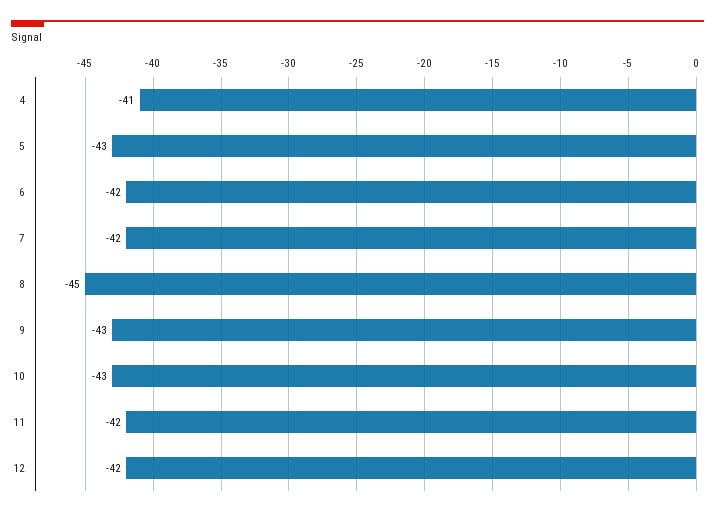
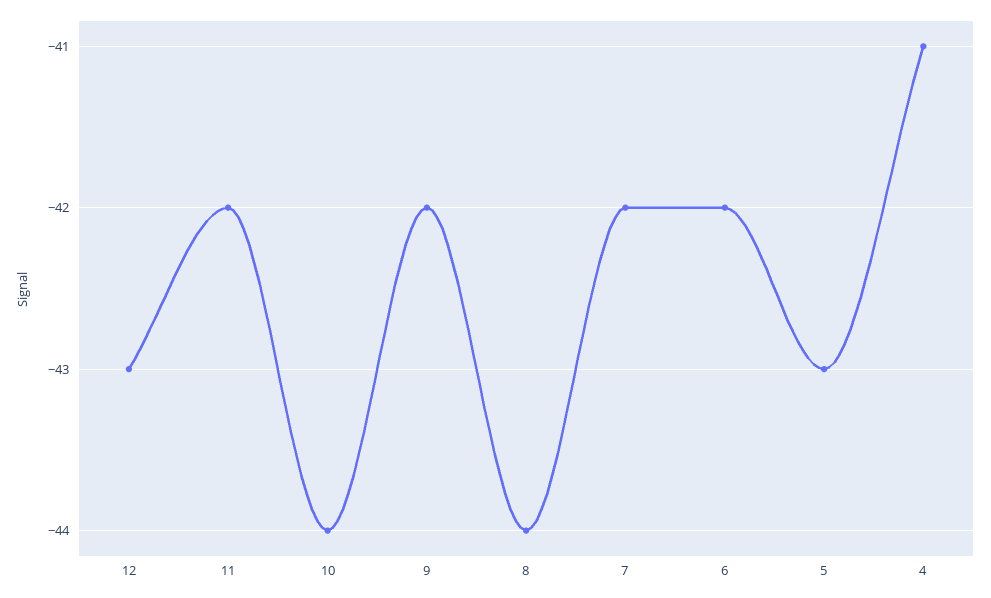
8: -45 -> -44
9: -43 -> -42
10: -43 -> -44
12: -42 -> -43

